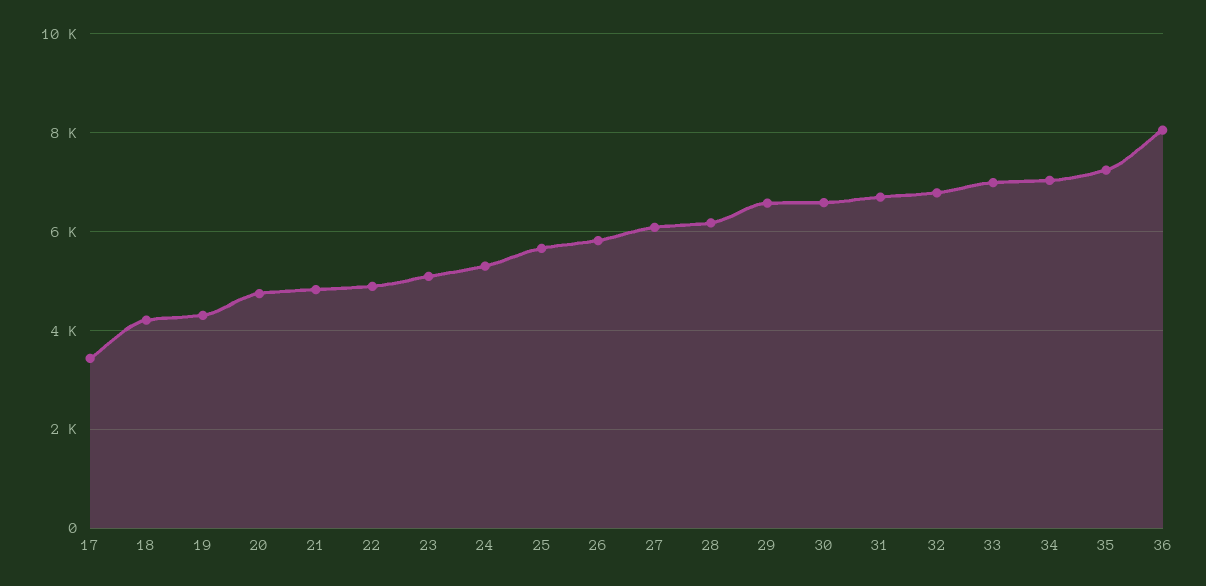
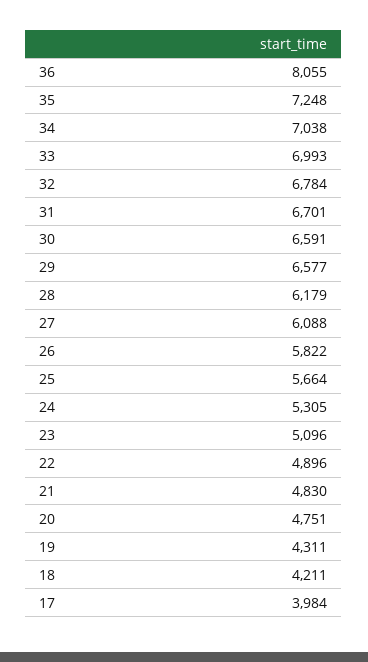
17: 3400 -> 3984

